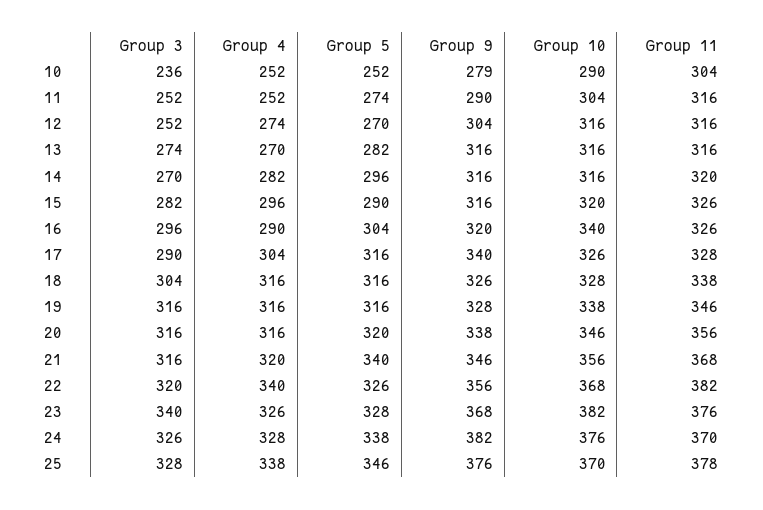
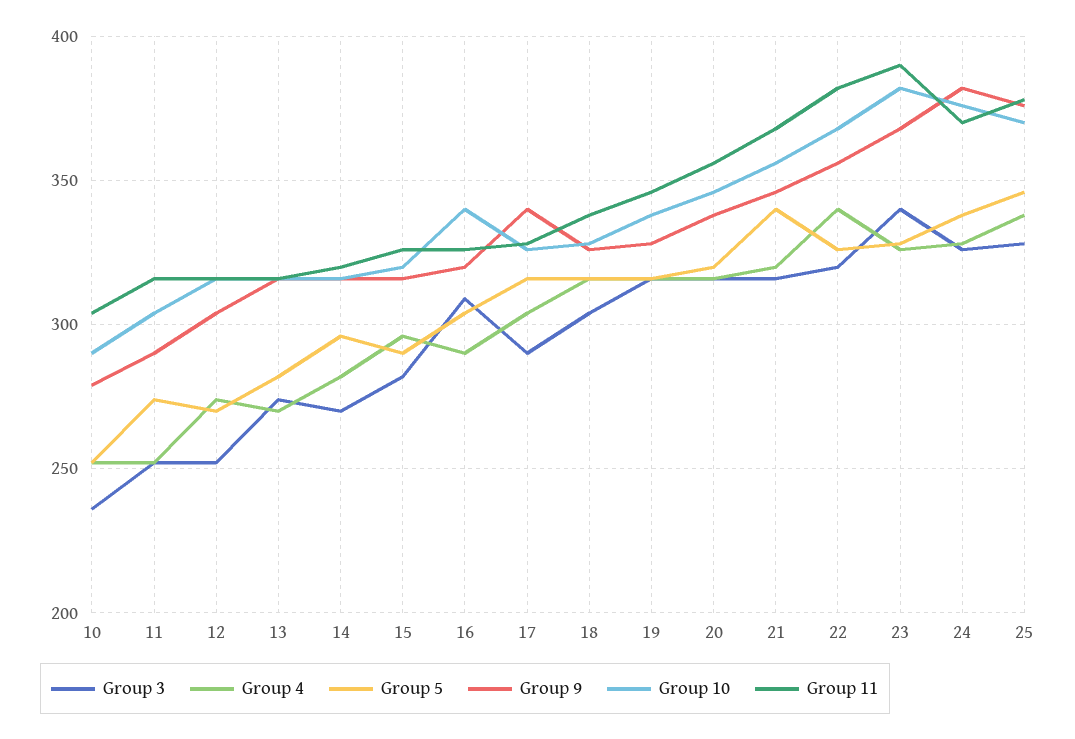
Group 3, 16: 296 -> 310
Group 11, 23: 376 -> 390

